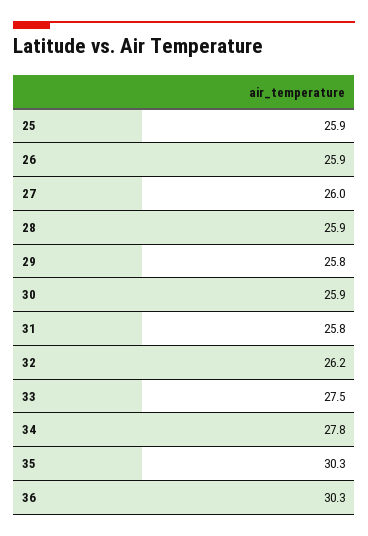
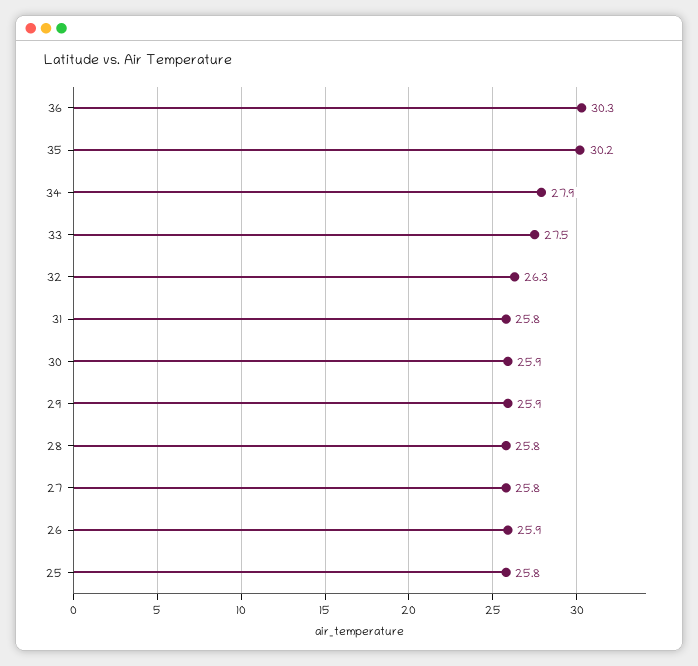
25: 25.9 -> 25.8
27: 26 -> 25.8
28: 25.9 -> 25.8
29: 25.8 -> 25.9
32: 26.2 -> 26.3
34: 27.8 -> 27.9
35: 30.3 -> 30.2

